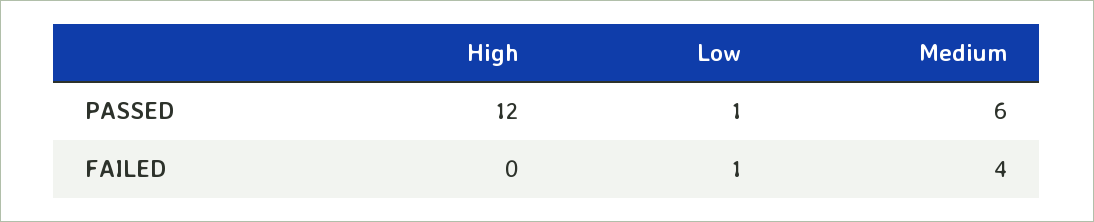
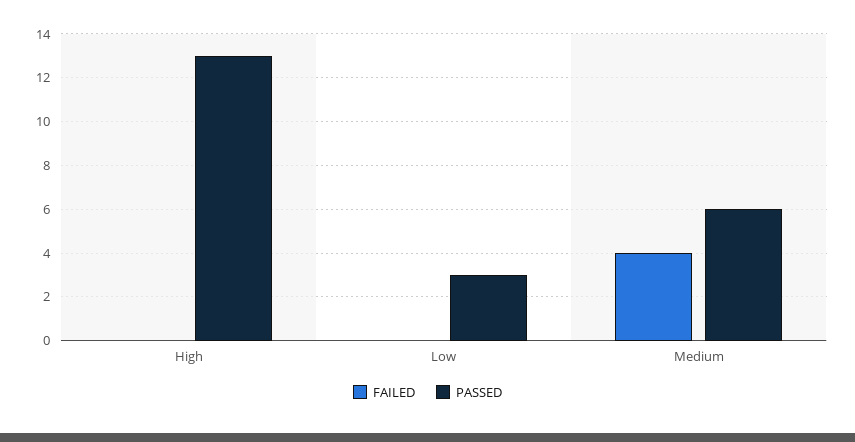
PASSED, High: 12 -> 13
PASSED, Low: 1 -> 3
FAILED, Low: 1 -> 0

